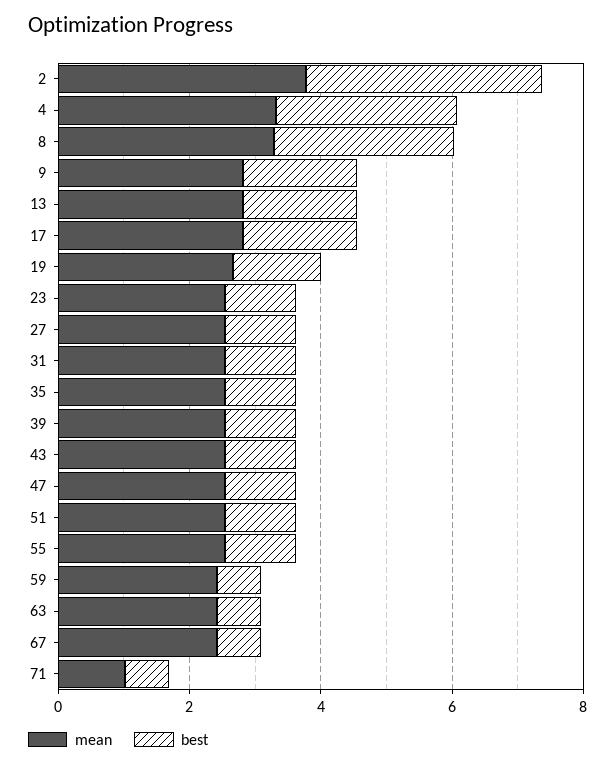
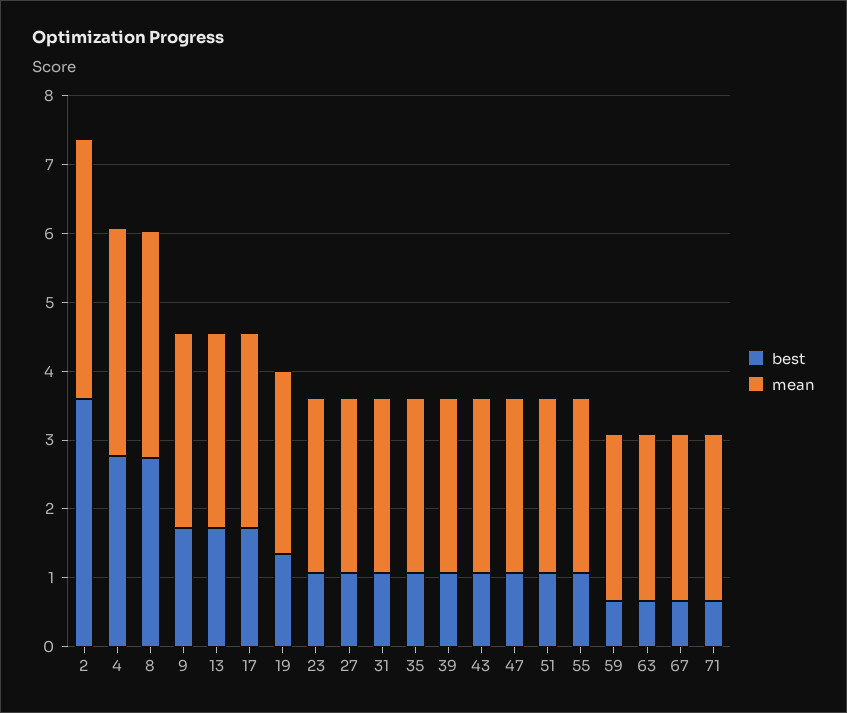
mean, 71: 1 -> 2.4

